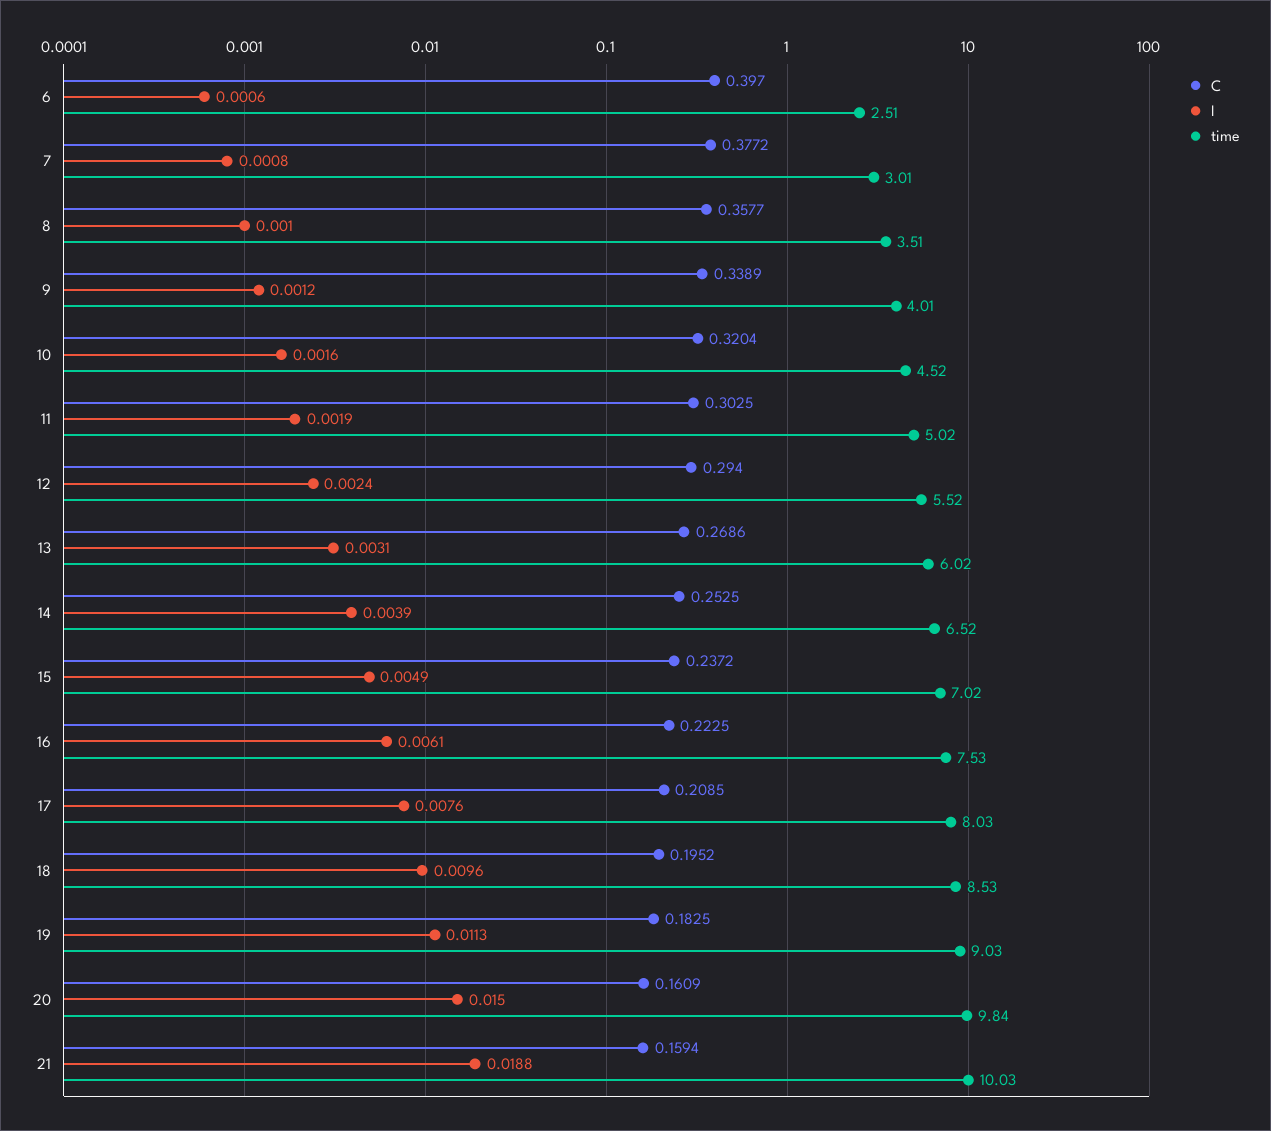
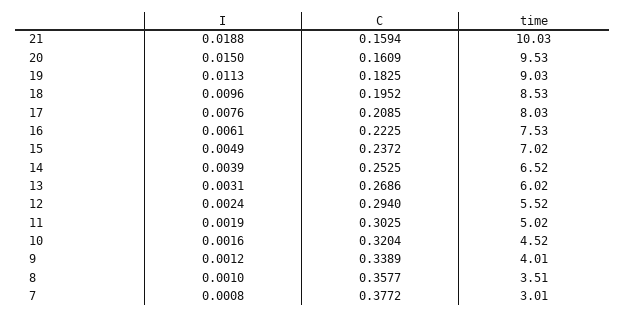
C, 6: 0.397 -> none
I, 6: 0.0006 -> none
time, 6: 2.51 -> none
time, 20: 9.84 -> 9.53

